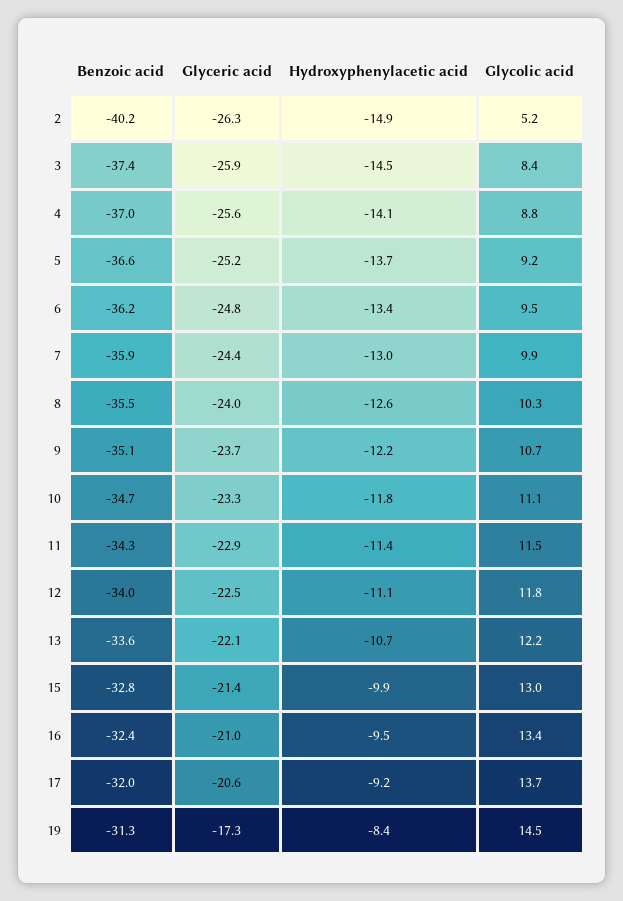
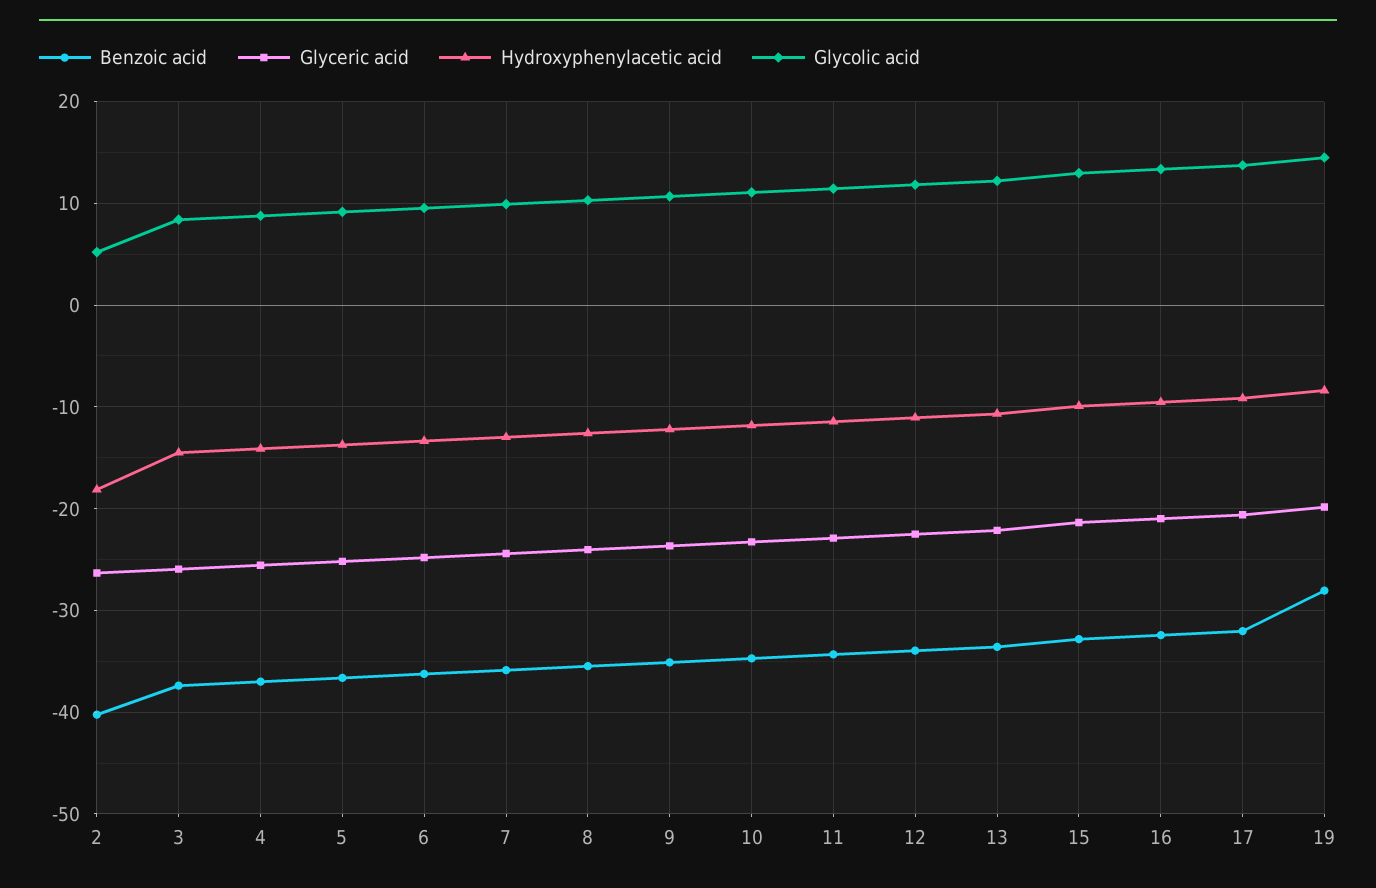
Hydroxyphenylacetic acid, 2: -14.9 -> -18
Benzoic acid, 19: -31.3 -> -28
Glyceric acid, 19: -17.3 -> -20

